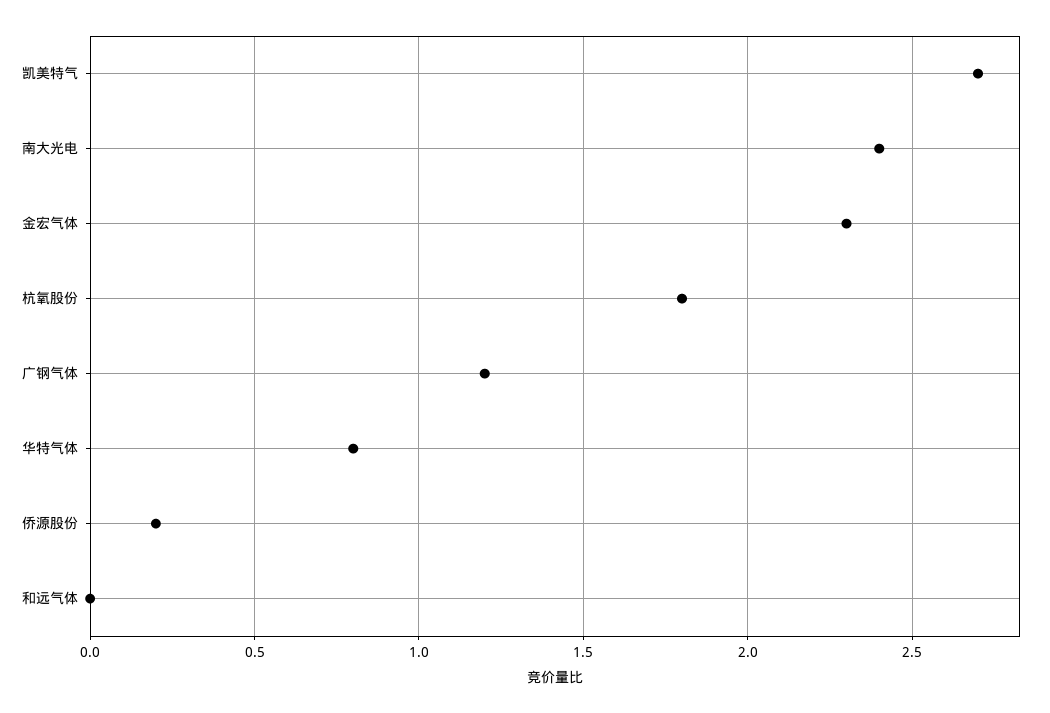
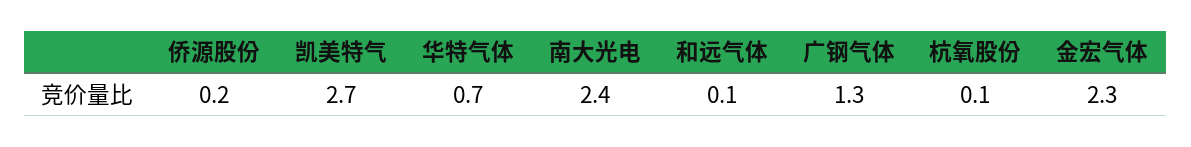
杭氧股份: 1.8 -> 0.1
广钢气体: 1.2 -> 1.3
华特气体: 0.8 -> 0.7
和远气体: 0 -> 0.1

